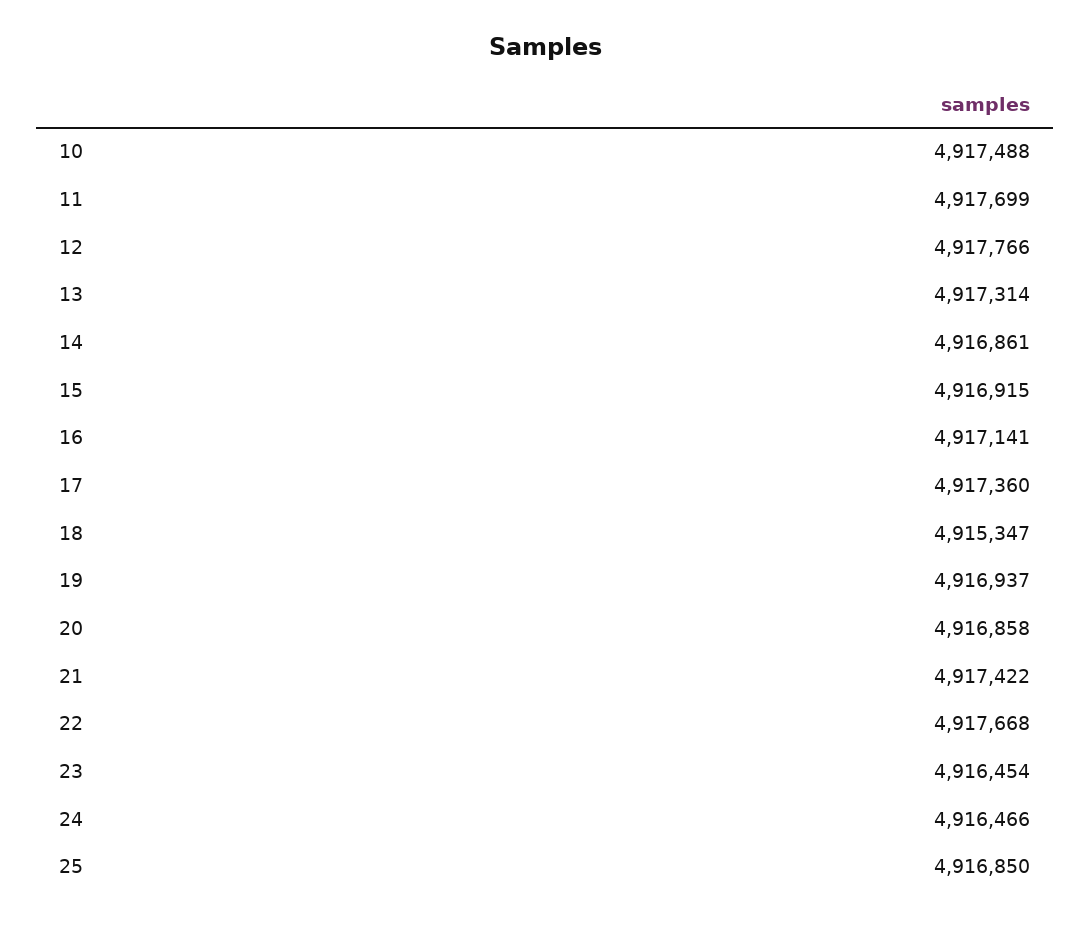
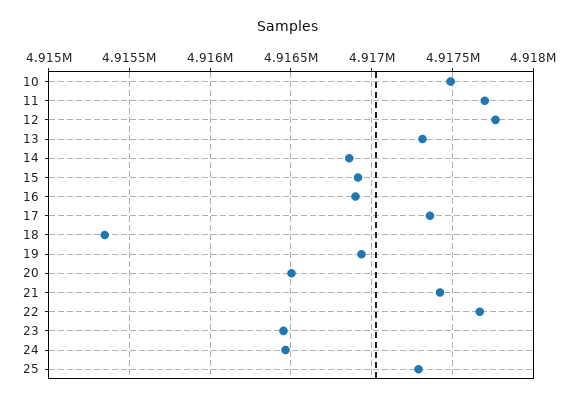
16: 4917141 -> 4916900
20: 4916858 -> 4916500
25: 4916850 -> 4917300

